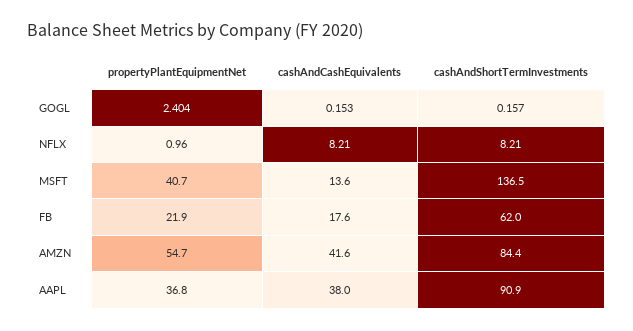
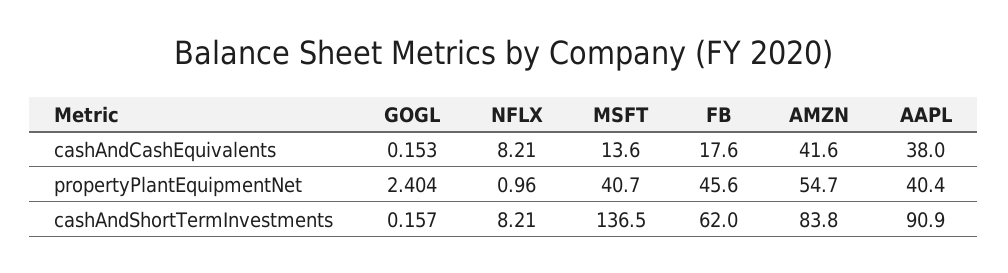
propertyPlantEquipmentNet, FB: 21.9 -> 45.6
cashAndShortTermInvestments, AMZN: 84.4 -> 83.8
propertyPlantEquipmentNet, AAPL: 36.8 -> 40.4

